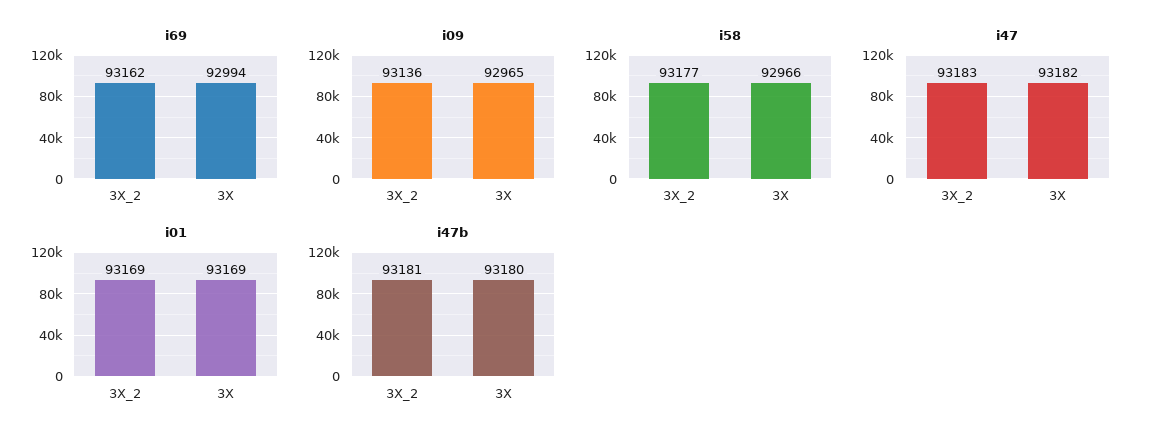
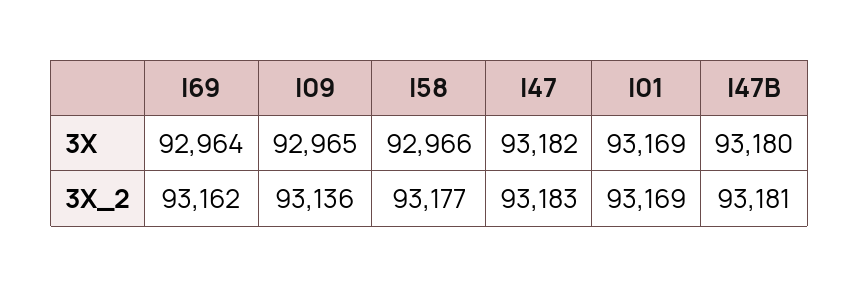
i69, 3X: 92994 -> 92964

